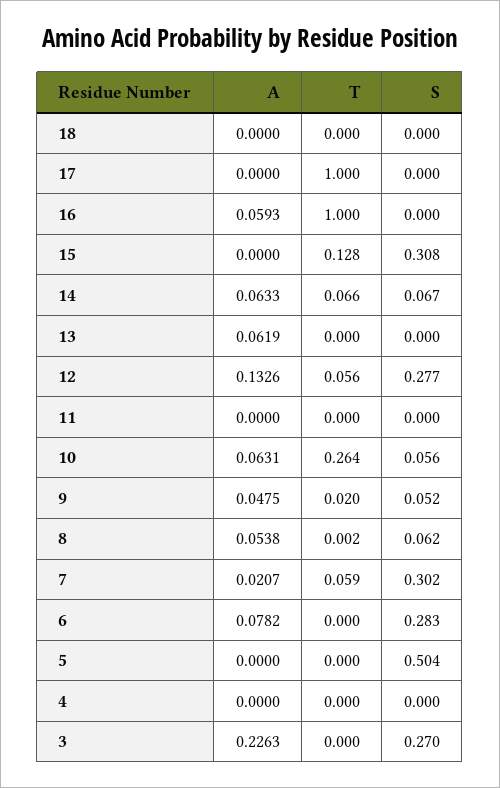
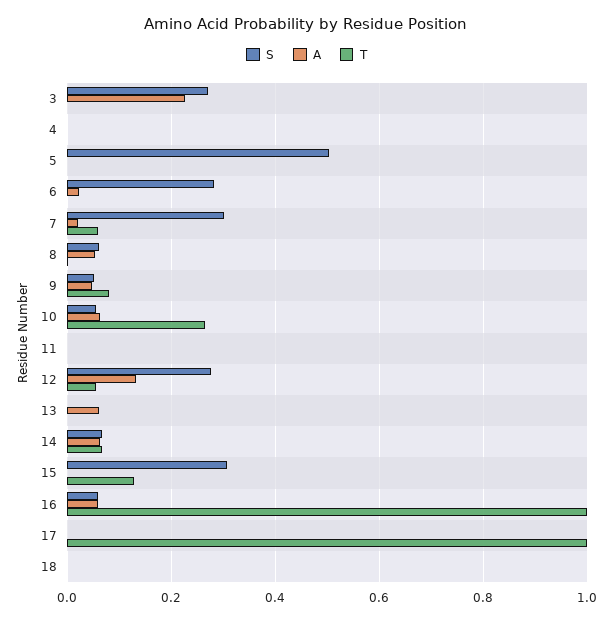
S, 16: 0 -> 0.06
T, 9: 0.02 -> 0.08
A, 6: 0.0782 -> 0.02

